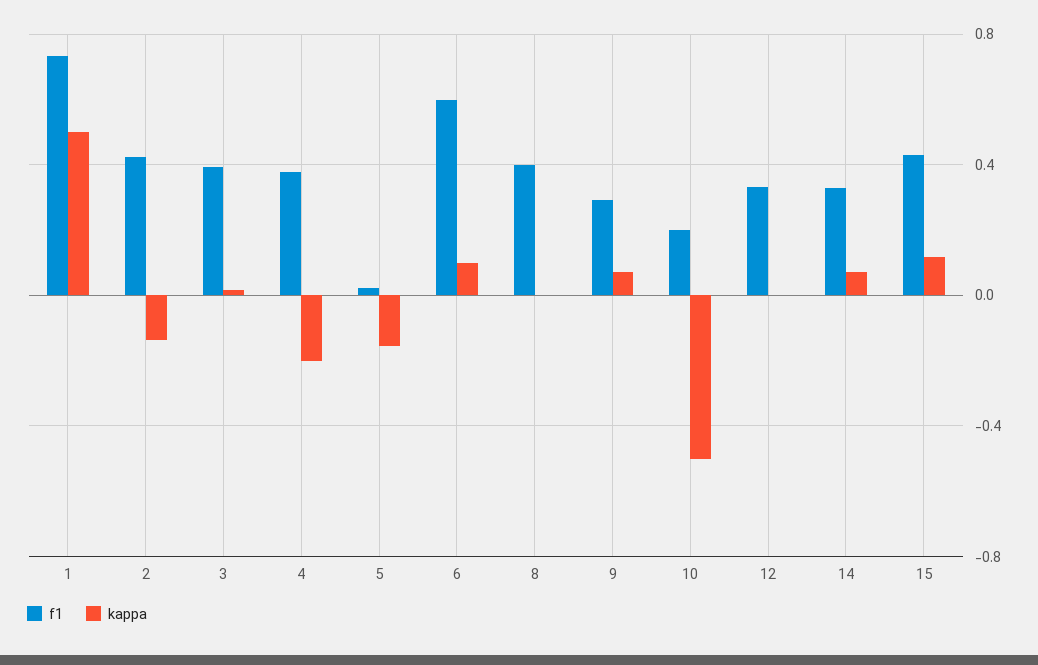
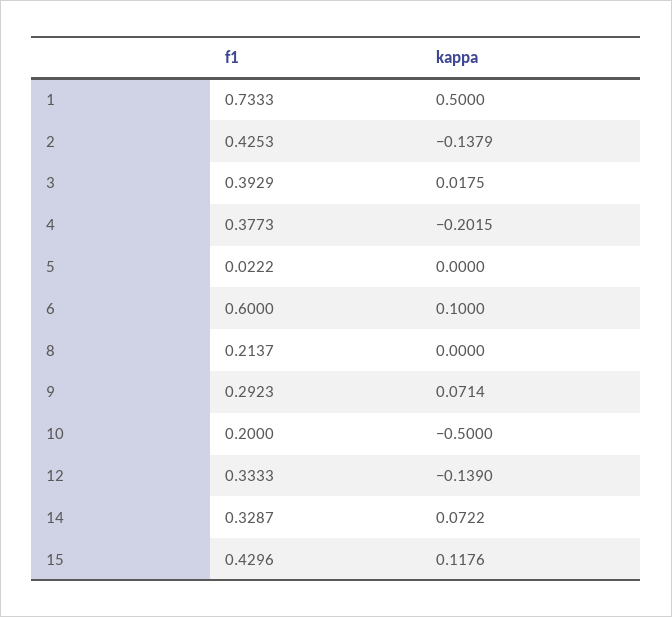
kappa, 5: -0.15 -> 0
f1, 8: 0.4 -> 0.2137
kappa, 12: 0 -> -0.139

